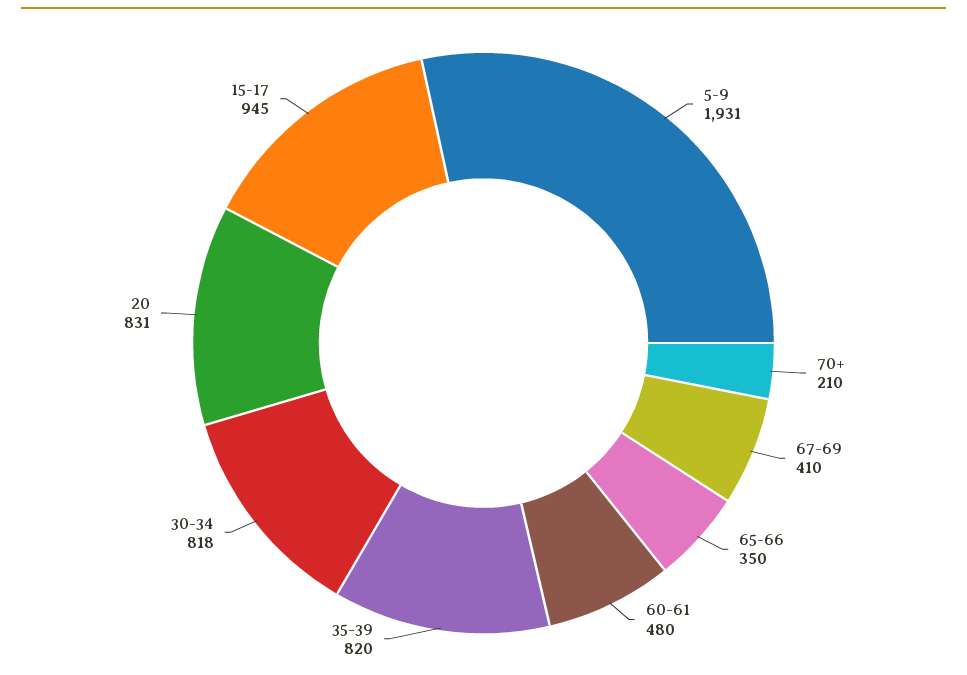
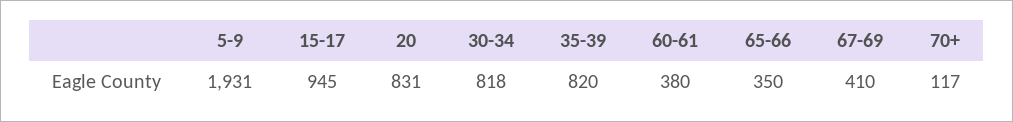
70+: 210 -> 117
60-61: 480 -> 380

